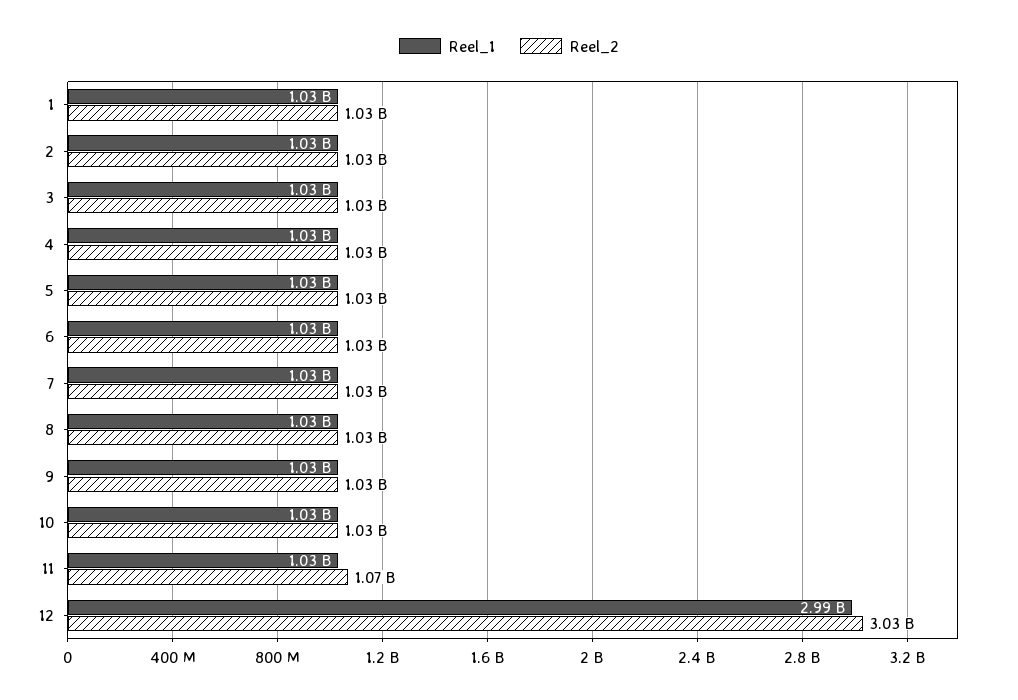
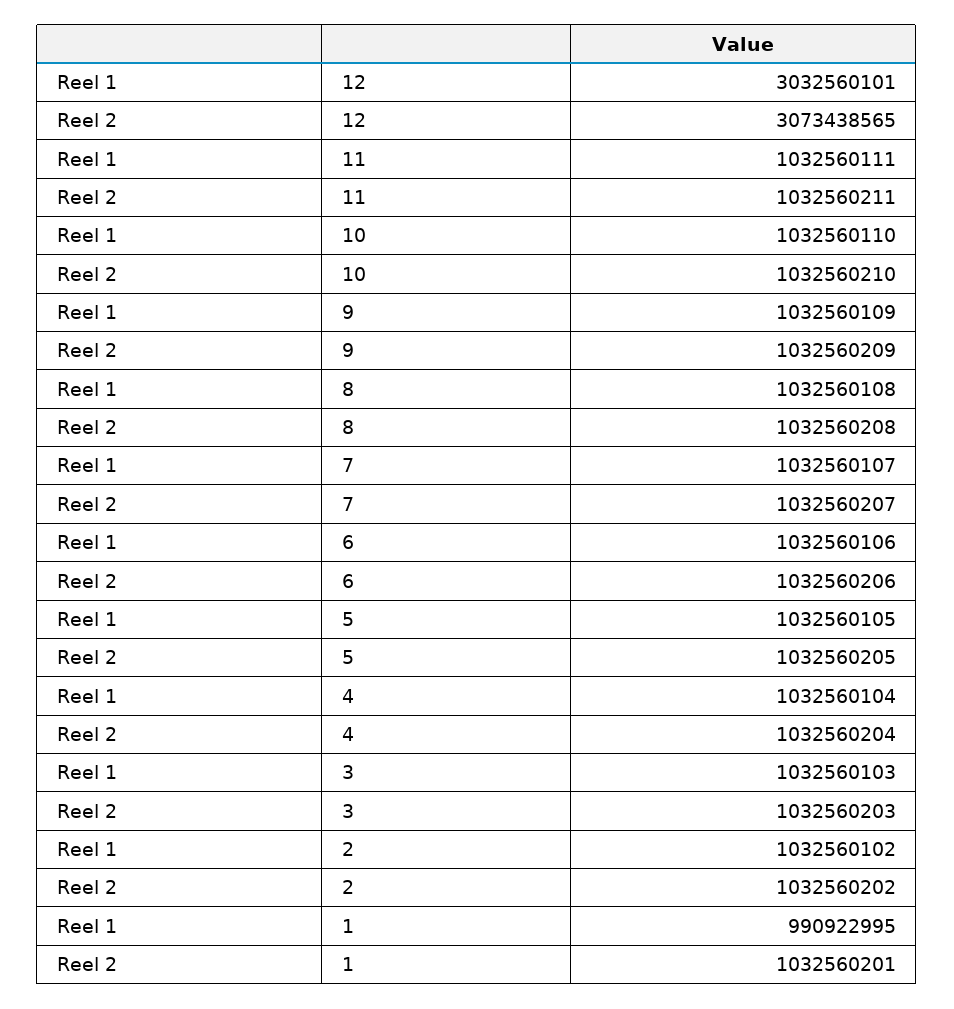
Reel_1, 1: 1030000000 -> 990922995
Reel_2, 11: 1070000000 -> 1032560211
Reel_1, 12: 2990000000 -> 3032560101
Reel_2, 12: 3030000000 -> 3073438565

